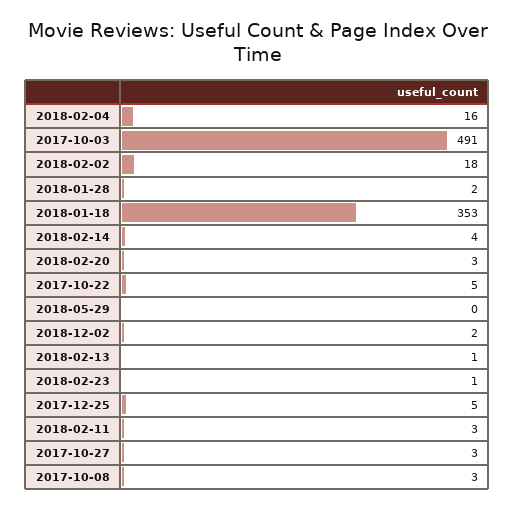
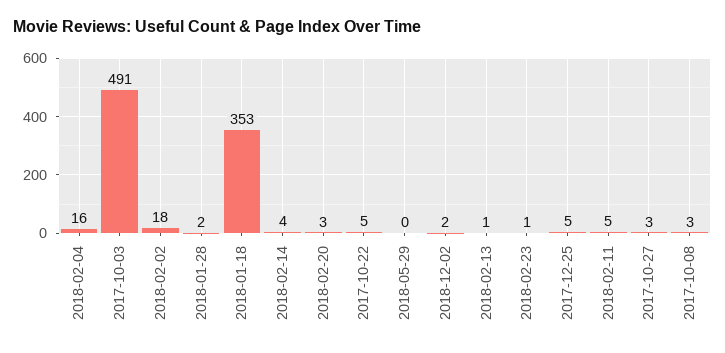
2018-02-11: 3 -> 5

